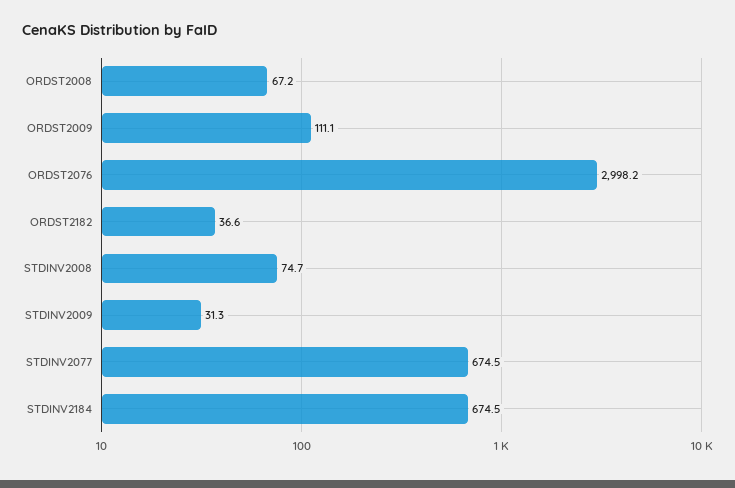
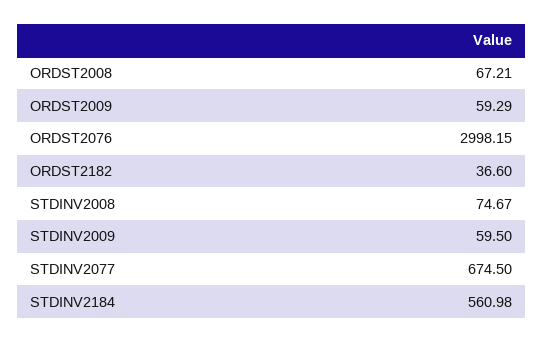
ORDST2009: 111.1 -> 59.29
STDINV2009: 31.3 -> 59.5
STDINV2184: 674.5 -> 560.98

